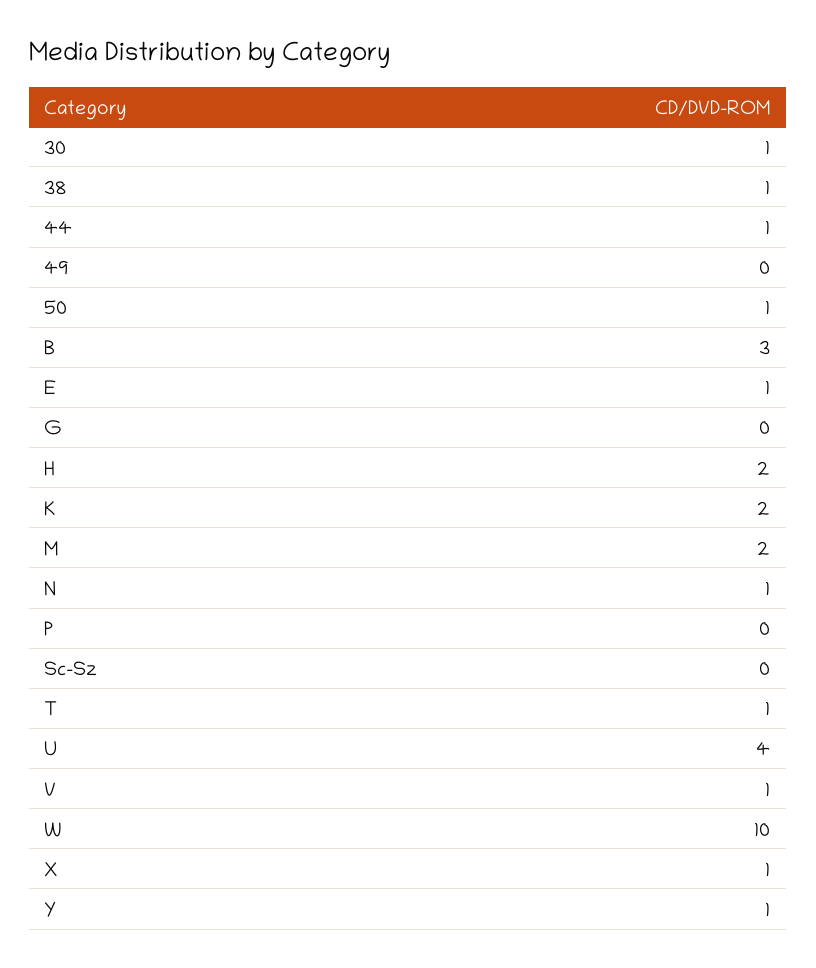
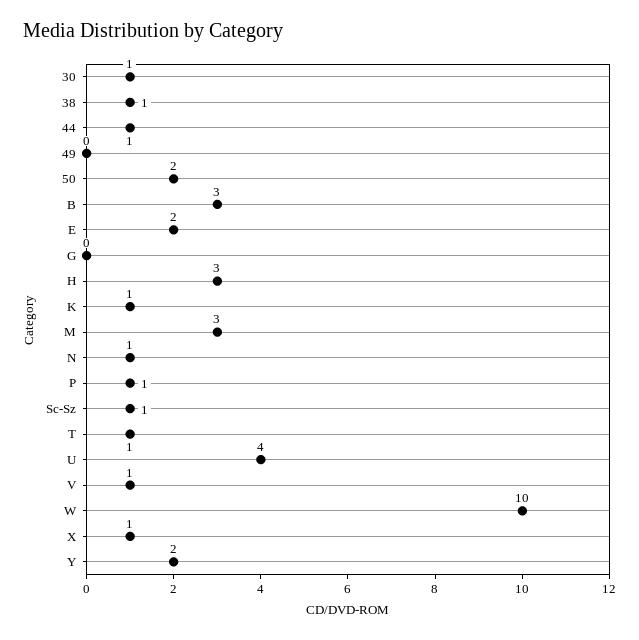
50: 1 -> 2
E: 1 -> 2
H: 2 -> 3
K: 2 -> 1
M: 2 -> 3
P: 0 -> 1
Sc-Sz: 0 -> 1
Y: 1 -> 2

